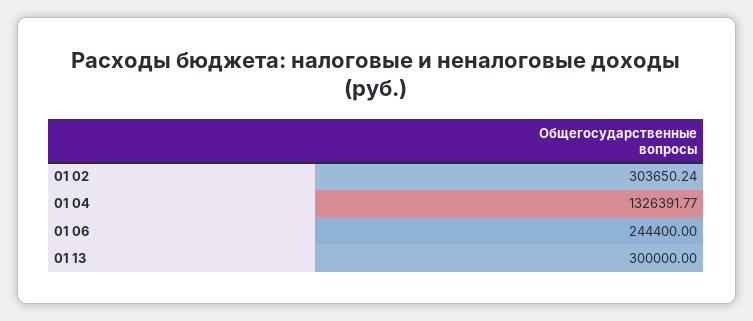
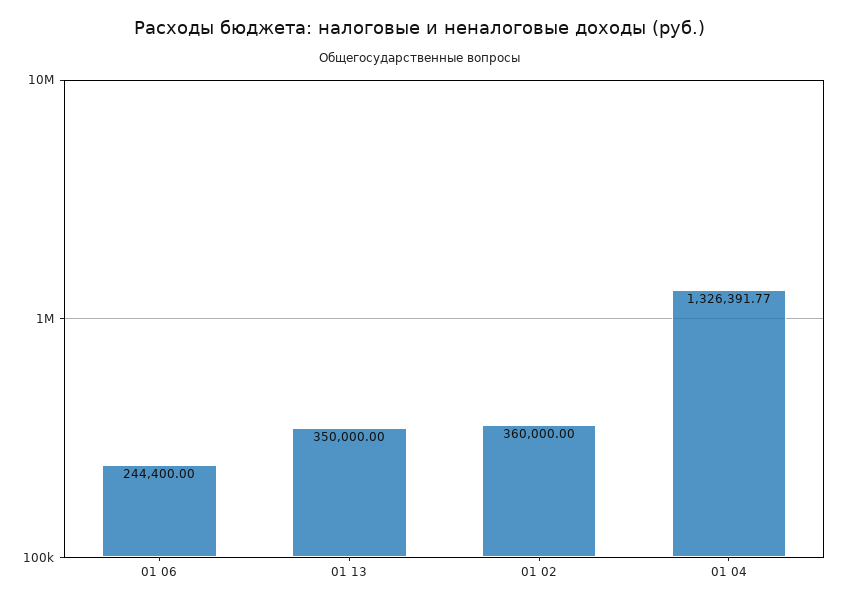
01 02: 303650.24 -> 360000
01 13: 300000 -> 350000

